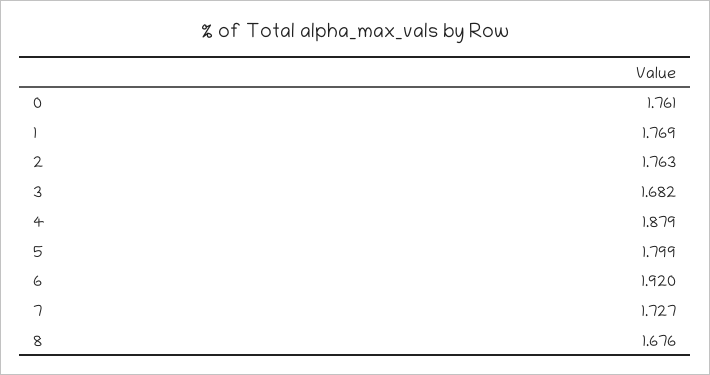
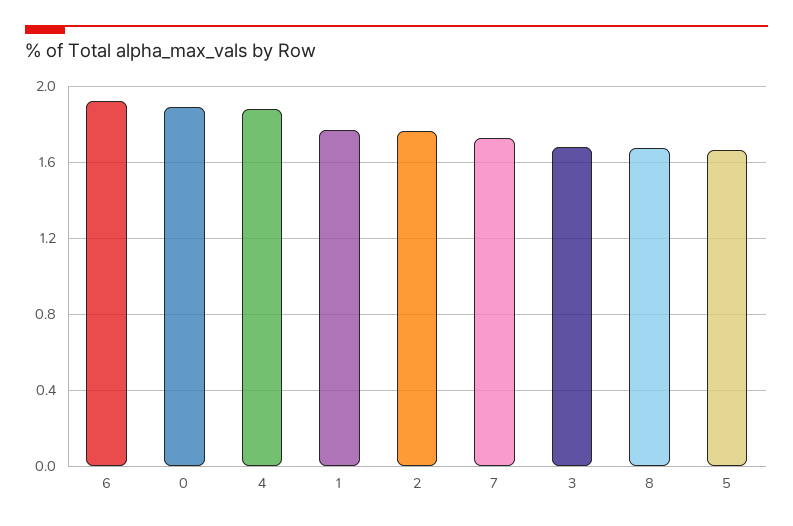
0: 1.761 -> 1.9
5: 1.799 -> 1.65

